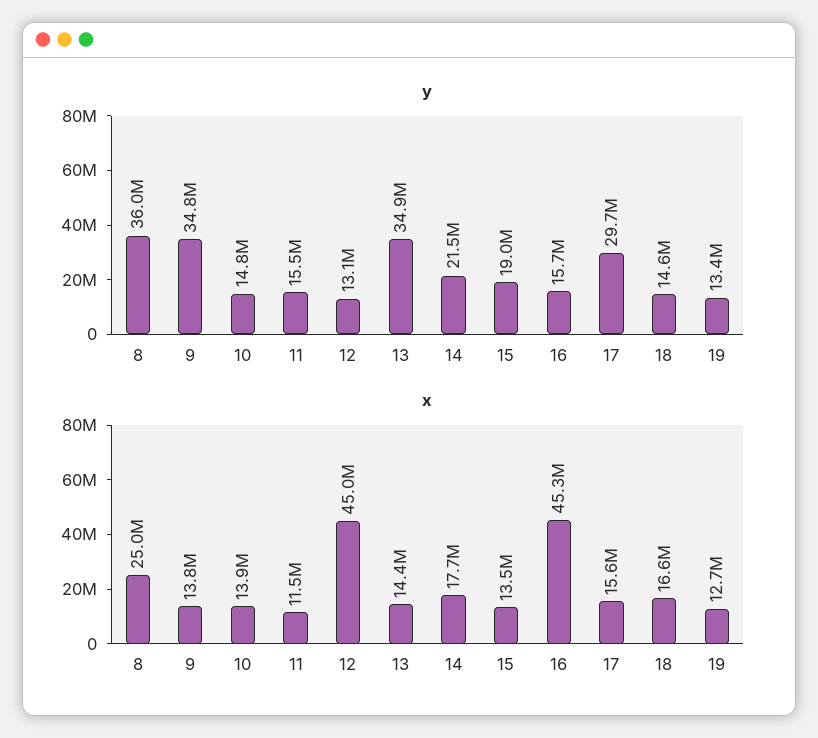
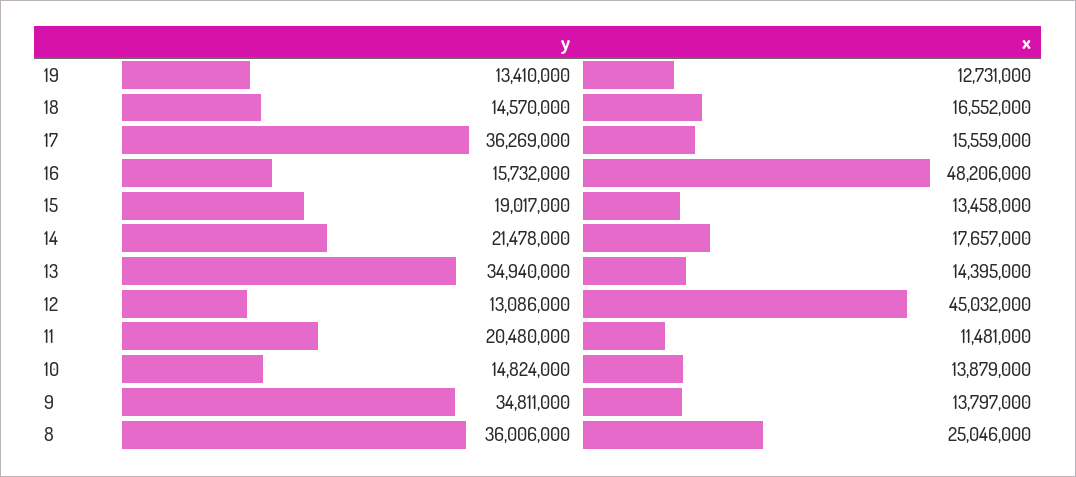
y, 11: 15500000 -> 20480000
y, 17: 29700000 -> 36269000
x, 16: 45300000 -> 48206000

